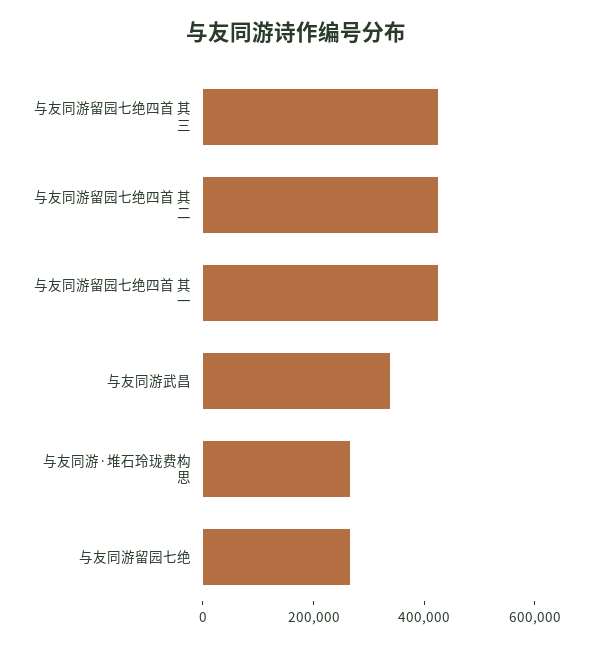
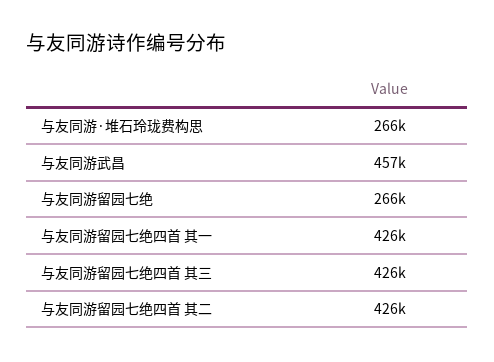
与友同游武昌: 350000 -> 457000

